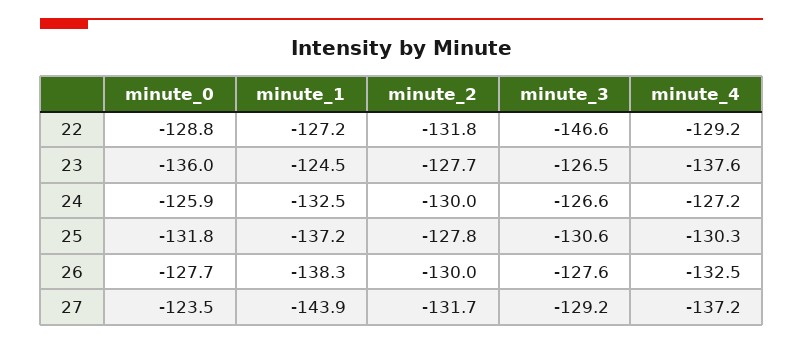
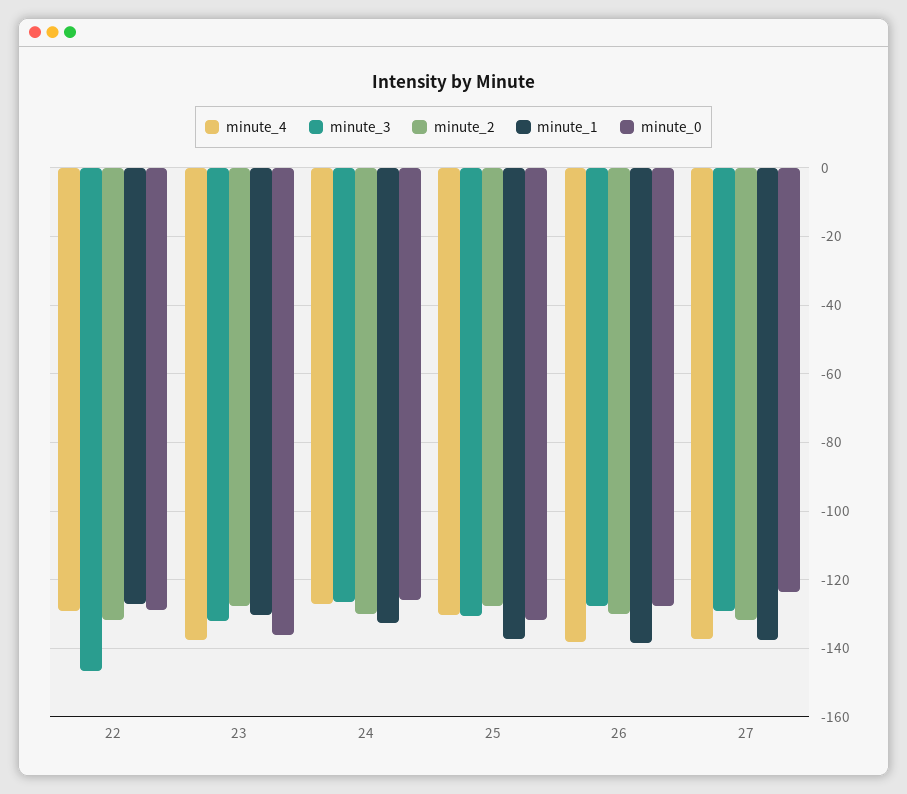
minute_1, 23: -124.5 -> -130
minute_3, 23: -126.5 -> -132
minute_4, 26: -132.5 -> -138
minute_1, 27: -143.9 -> -138

